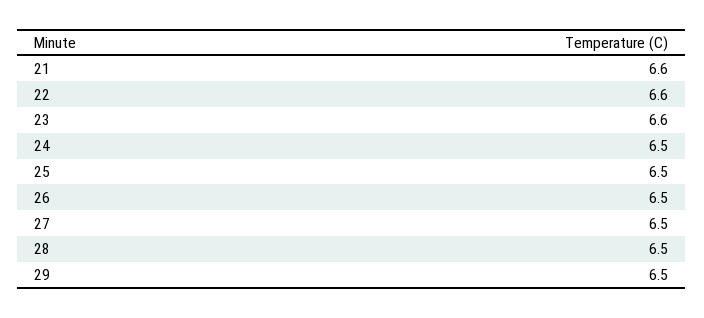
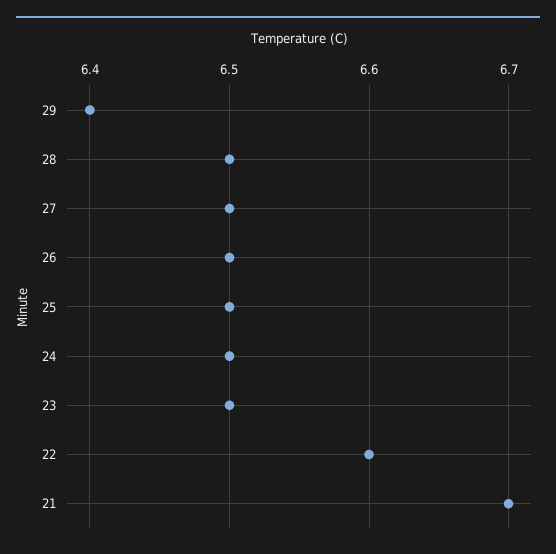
21: 6.6 -> 6.7
23: 6.6 -> 6.5
29: 6.5 -> 6.4

